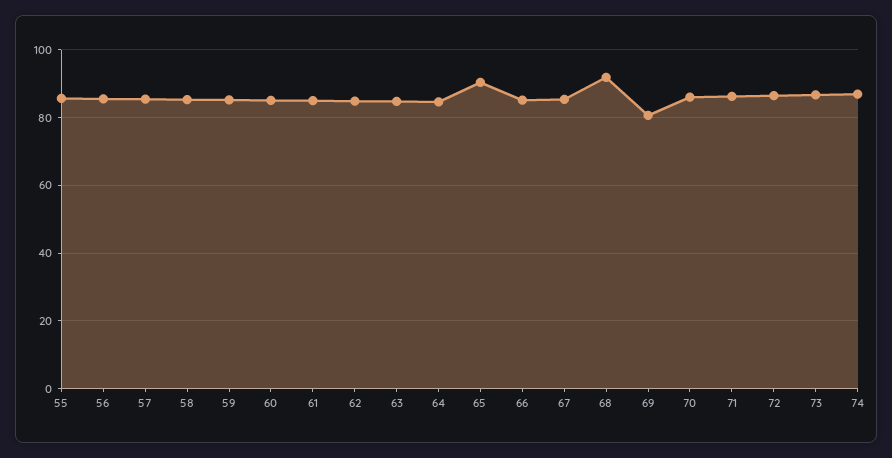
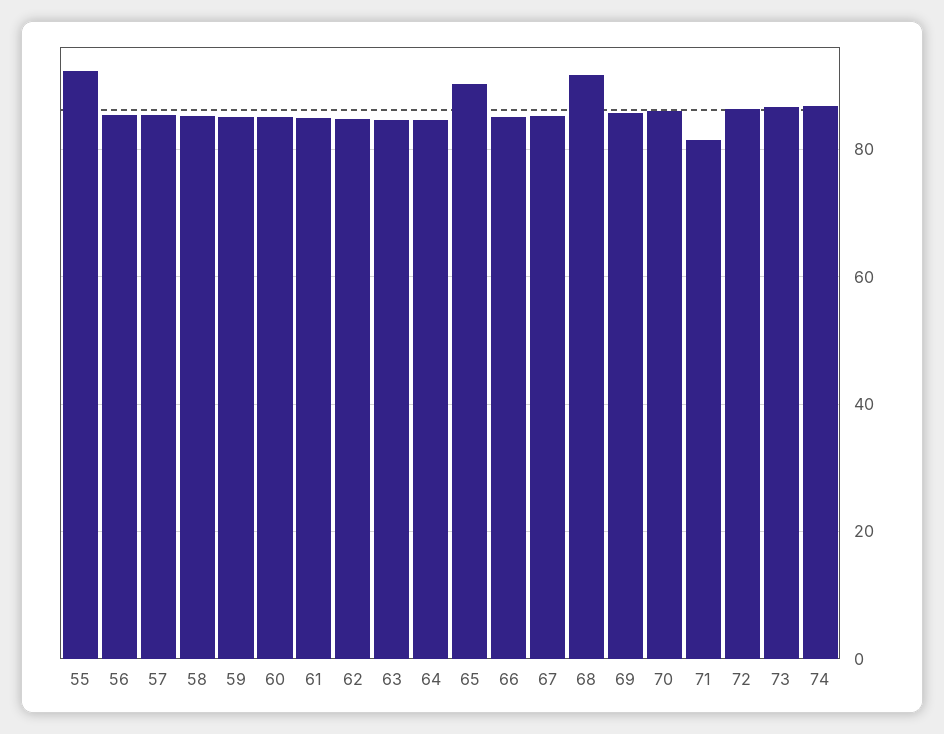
55: 86 -> 92
69: 80 -> 86
71: 86 -> 82

